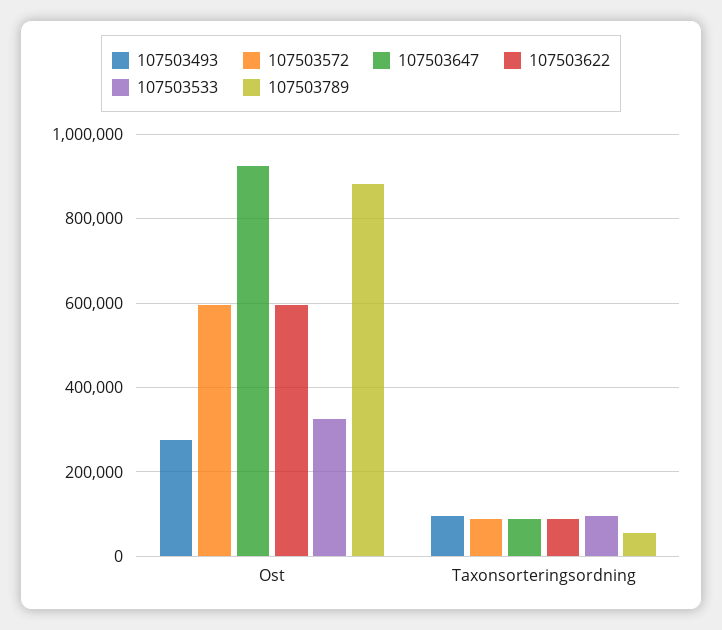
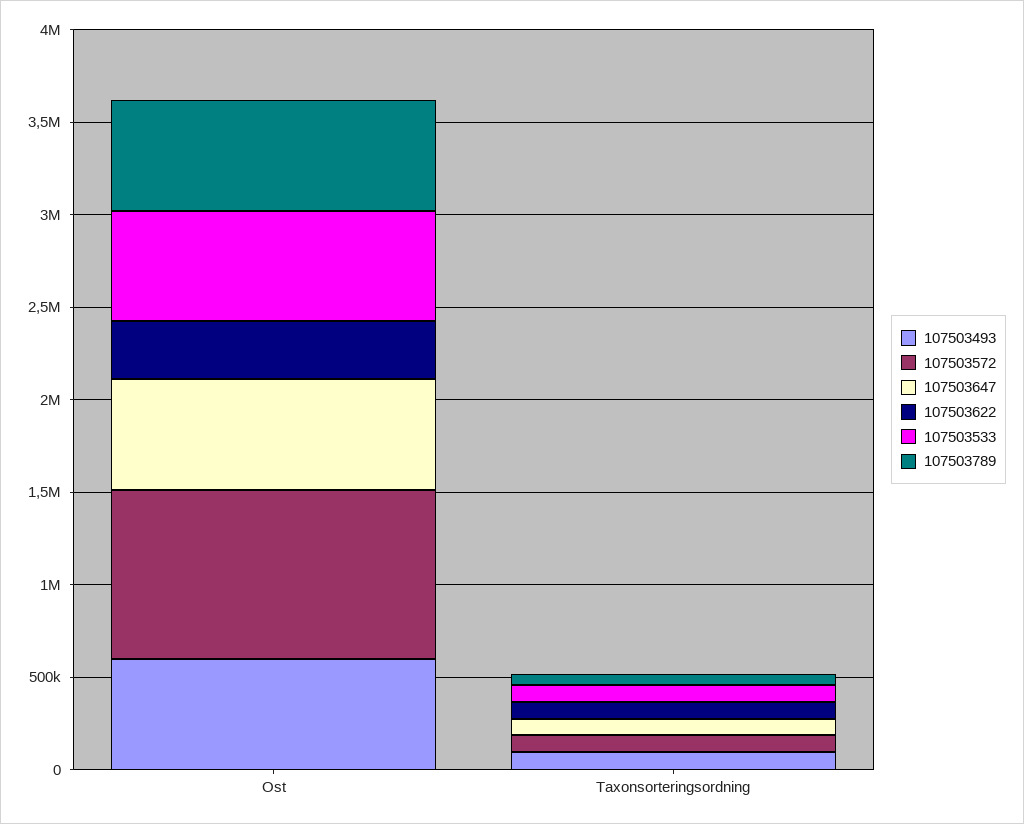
107503493, Ost: 280000 -> 600000
107503572, Ost: 600000 -> 900000
107503647, Ost: 920000 -> 600000
107503622, Ost: 600000 -> 300000
107503533, Ost: 320000 -> 600000
107503789, Ost: 880000 -> 600000

